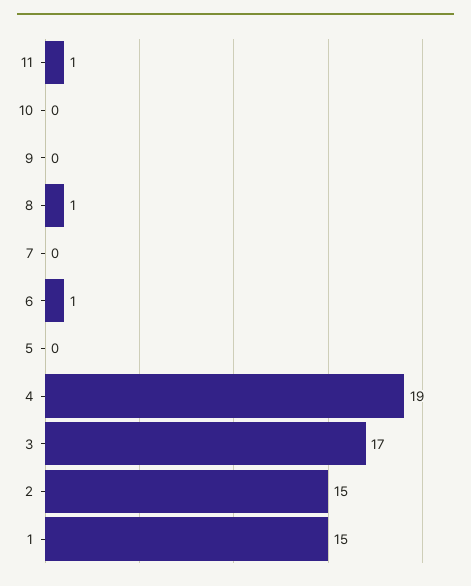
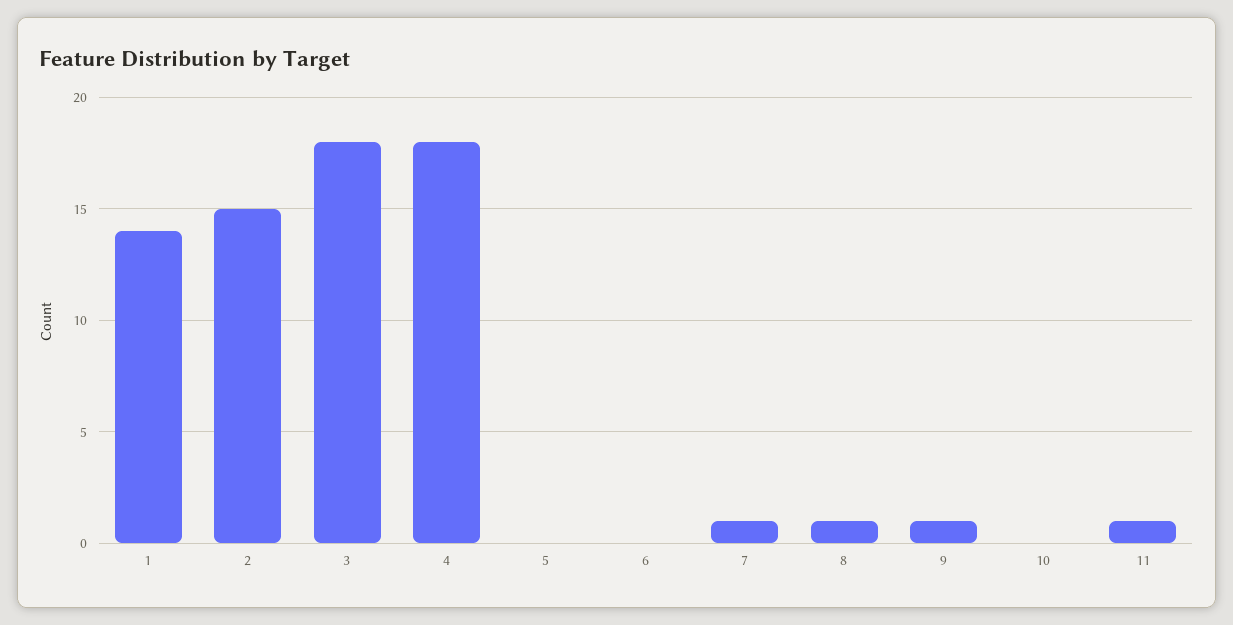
9: 0 -> 1
7: 0 -> 1
6: 1 -> 0
4: 19 -> 18
3: 17 -> 18
1: 15 -> 14

